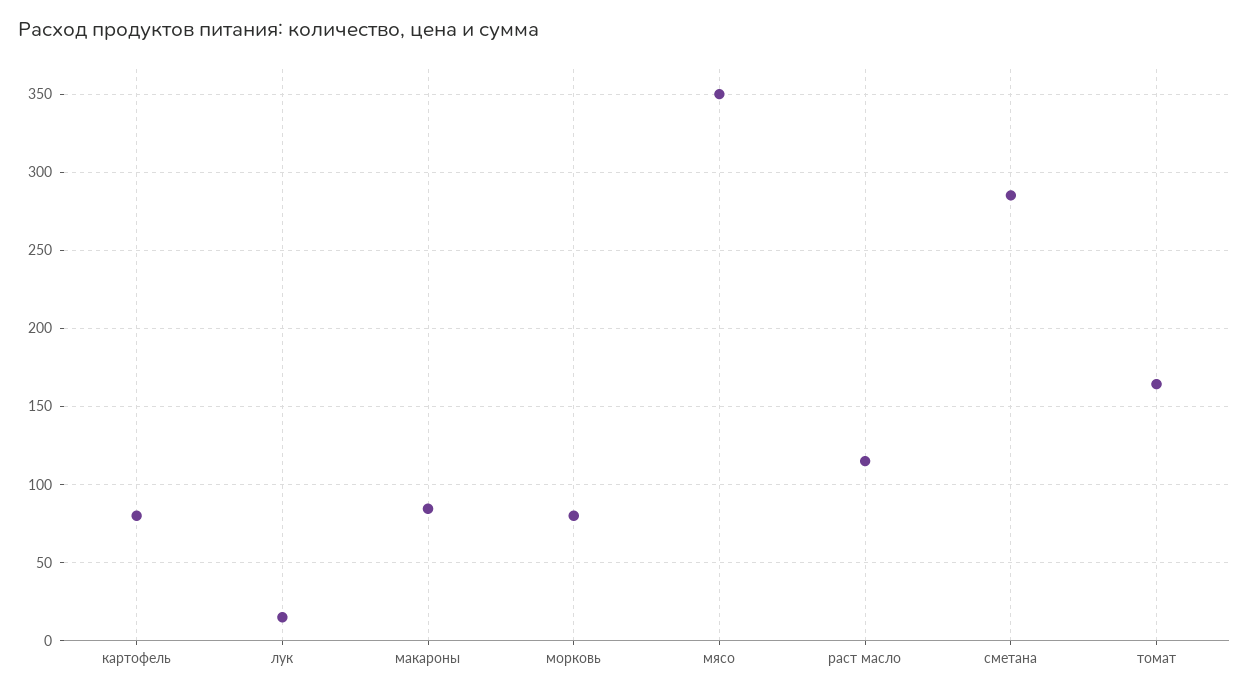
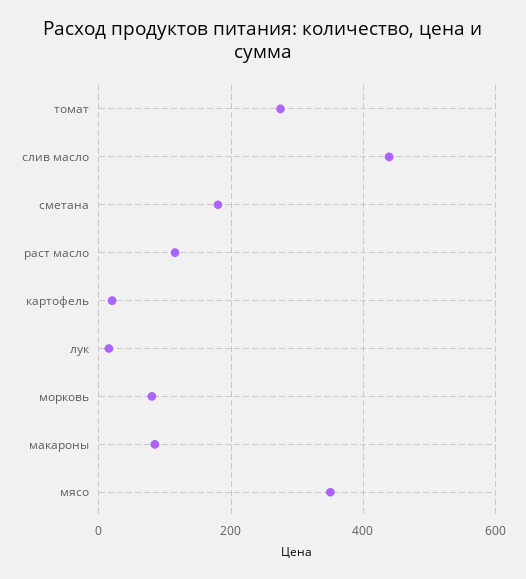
картофель: 80 -> 20
сметана: 285 -> 180
томат: 165 -> 280
слив масло: none -> 440

